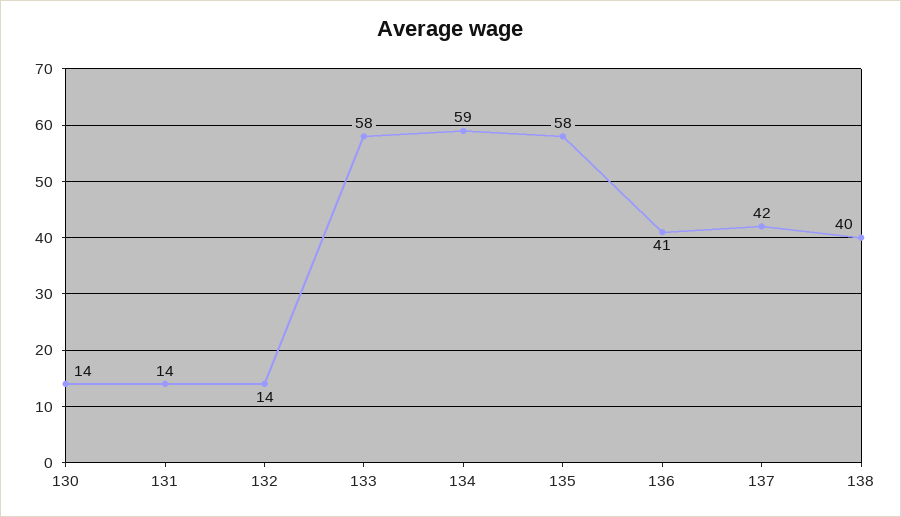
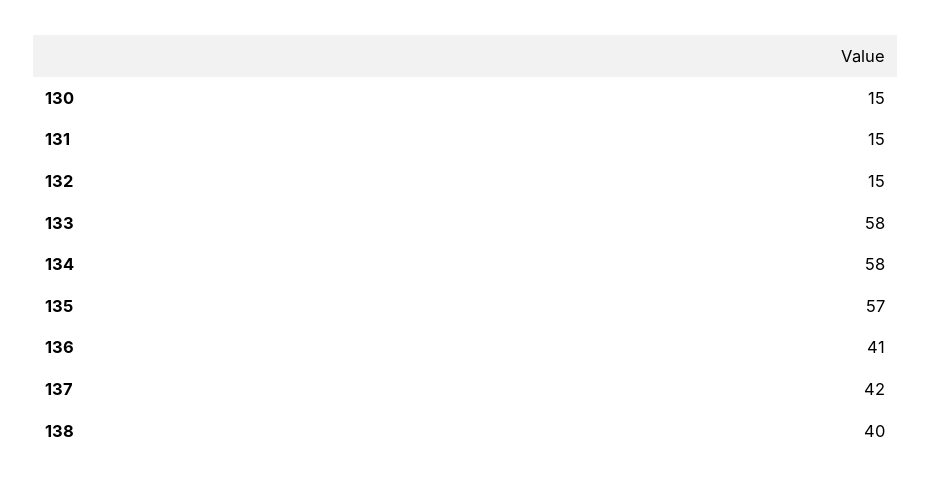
130: 14 -> 15
131: 14 -> 15
132: 14 -> 15
134: 59 -> 58
135: 58 -> 57

